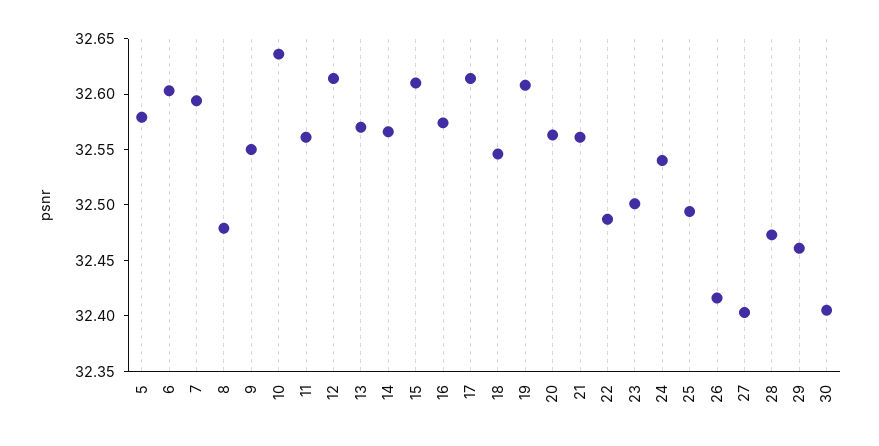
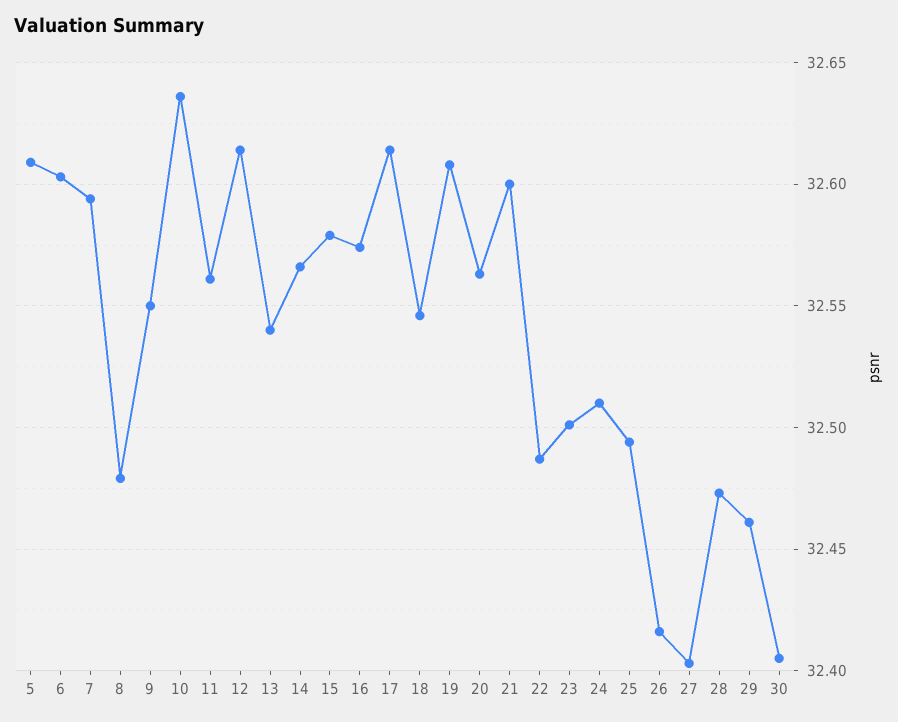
5: 32.58 -> 32.61
13: 32.57 -> 32.54
15: 32.61 -> 32.58
21: 32.56 -> 32.6
24: 32.54 -> 32.51

